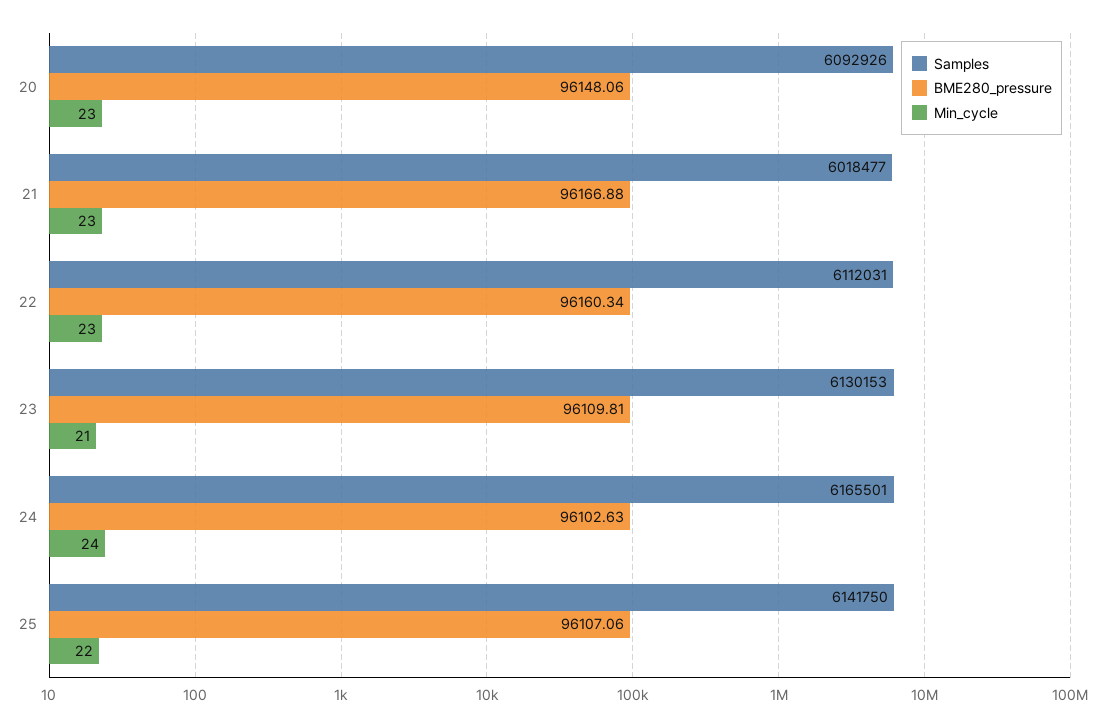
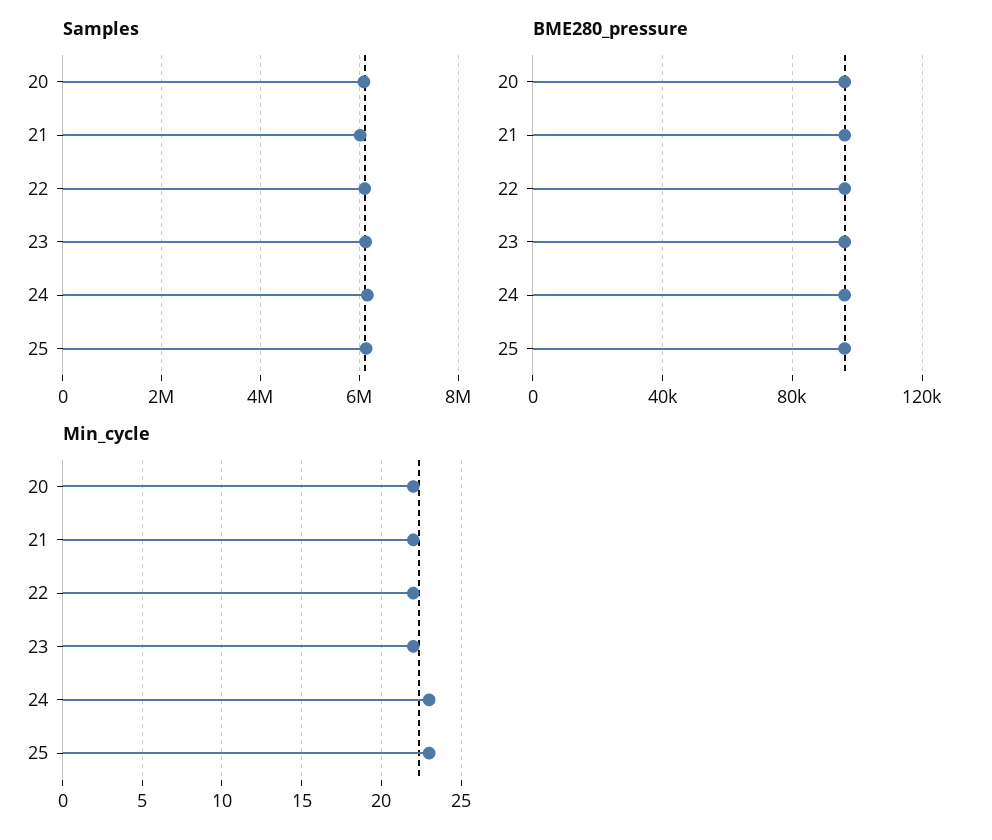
Min_cycle, 20: 23 -> 22
Min_cycle, 21: 23 -> 22
Min_cycle, 22: 23 -> 22
Min_cycle, 23: 21 -> 22
Min_cycle, 24: 24 -> 23
Min_cycle, 25: 22 -> 23

